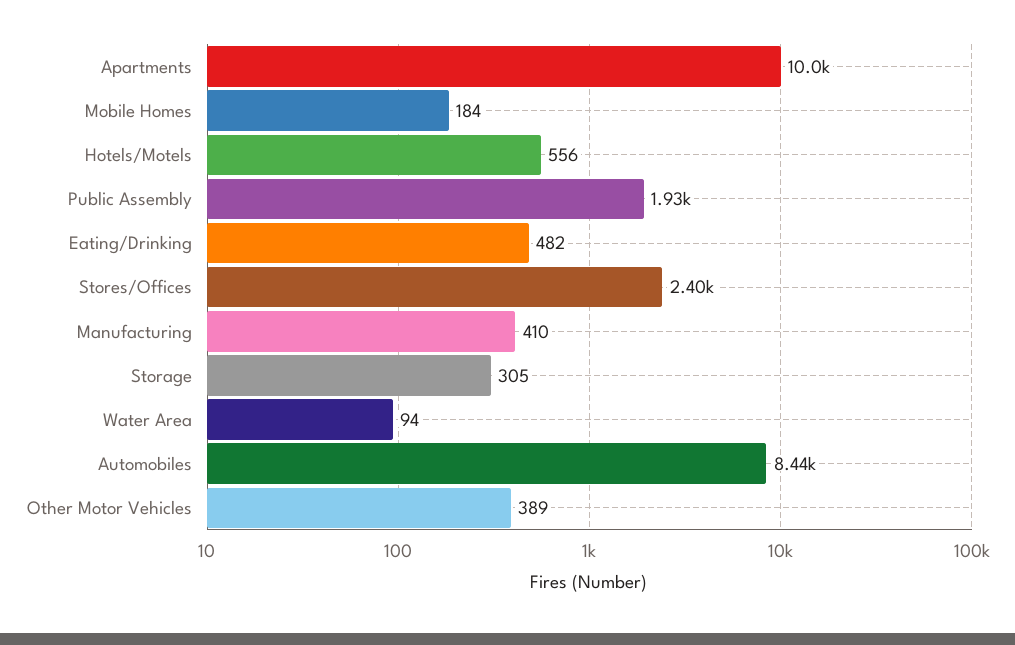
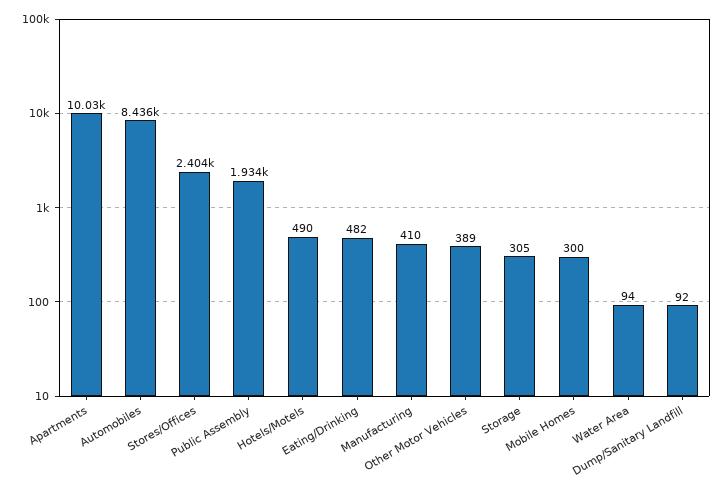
Mobile Homes: 184 -> 300
Hotels/Motels: 556 -> 490
Dump/Sanitary Landfill: none -> 92

